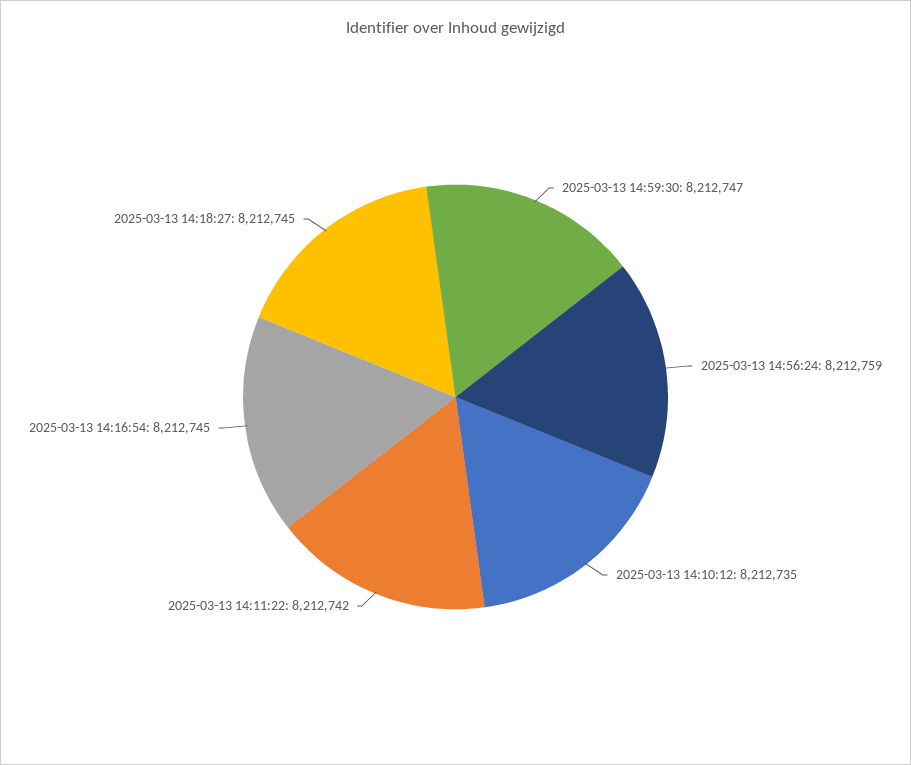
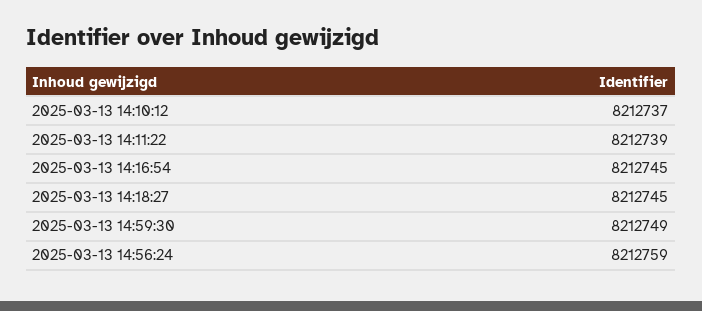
2025-03-13 14:59:30: 8212747 -> 8212749
2025-03-13 14:10:12: 8212735 -> 8212737
2025-03-13 14:11:22: 8212742 -> 8212739

